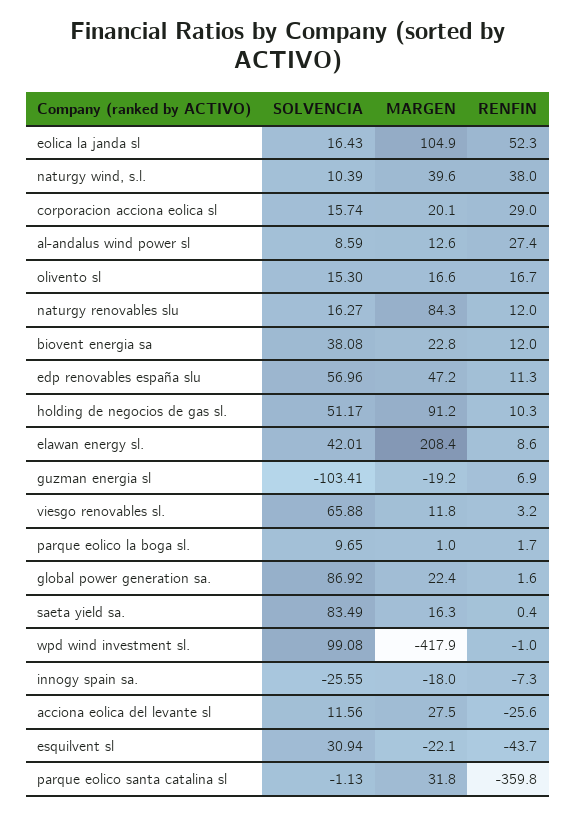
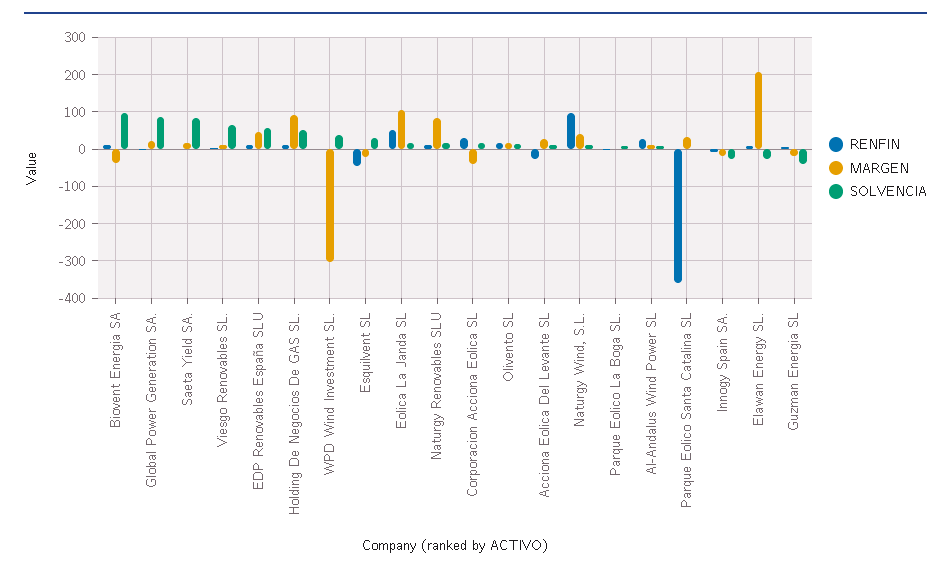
RENFIN, naturgy wind, s.l.: 38 -> 100
MARGEN, corporacion acciona eolica sl: 20.1 -> -40
SOLVENCIA, biovent energia sa: 38.08 -> 100
MARGEN, biovent energia sa: 22.8 -> -40
SOLVENCIA, elawan energy sl.: 42.01 -> -20
SOLVENCIA, guzman energia sl: -103.41 -> -40
SOLVENCIA, wpd wind investment sl.: 99.08 -> 40
MARGEN, wpd wind investment sl.: -417.9 -> -300

